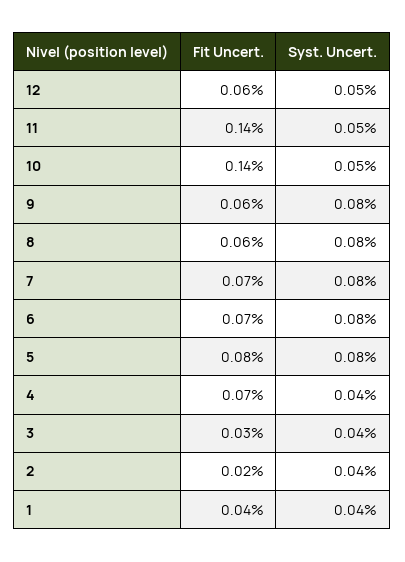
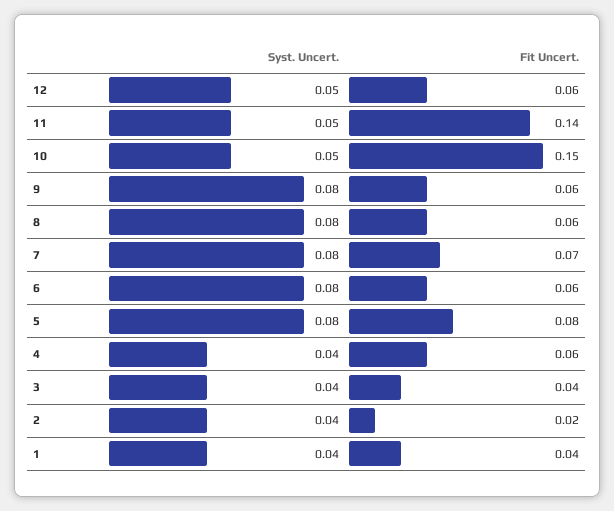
Fit Uncert., 10: 0.14 -> 0.15
Fit Uncert., 6: 0.07 -> 0.06
Fit Uncert., 4: 0.07 -> 0.06
Fit Uncert., 3: 0.03 -> 0.04

